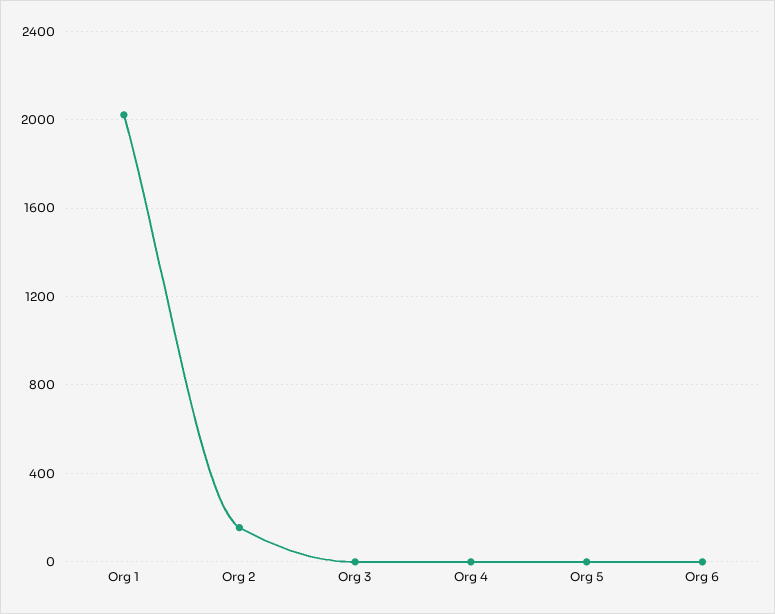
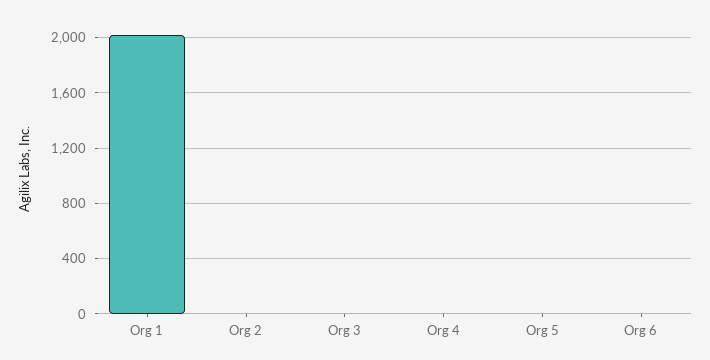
Org 2: 150 -> 0

